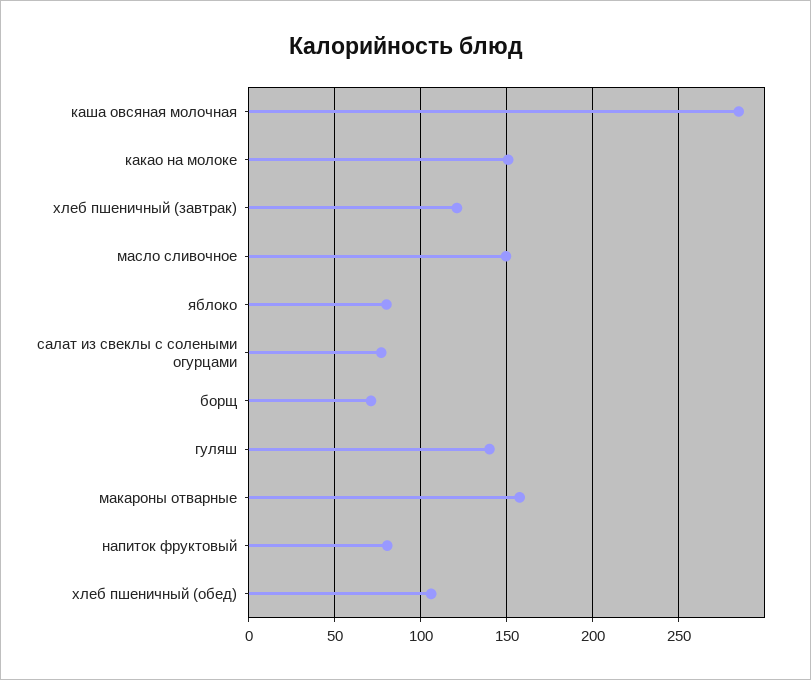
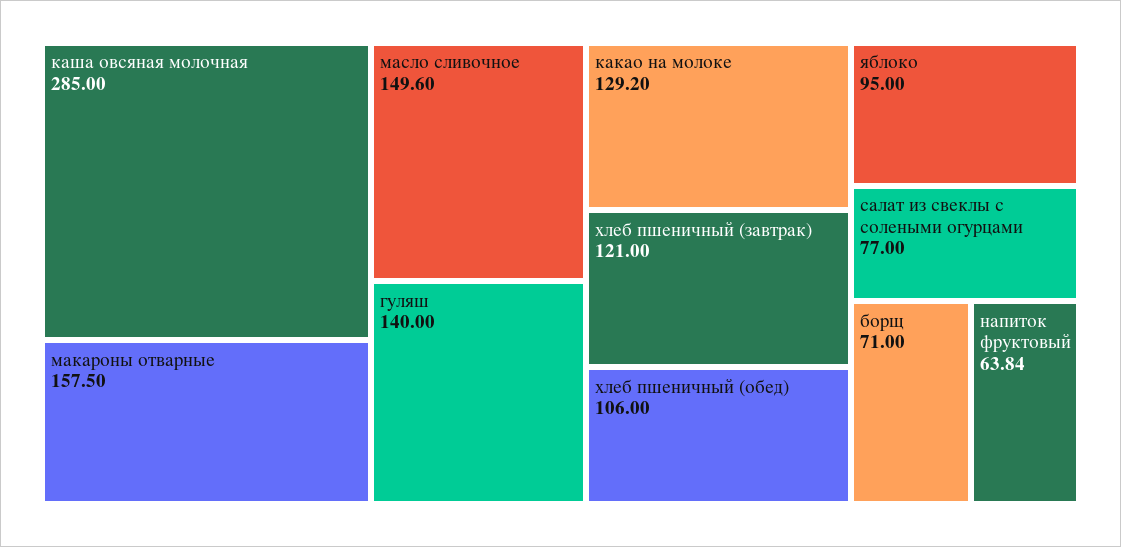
какао на молоке: 150 -> 129.2
яблоко: 80 -> 95
напиток фруктовый: 80 -> 63.84

